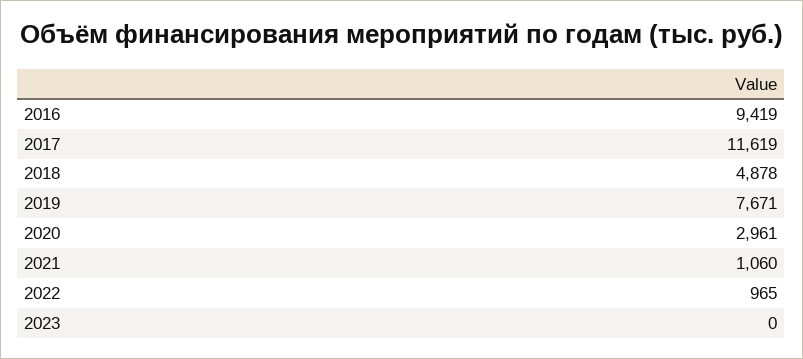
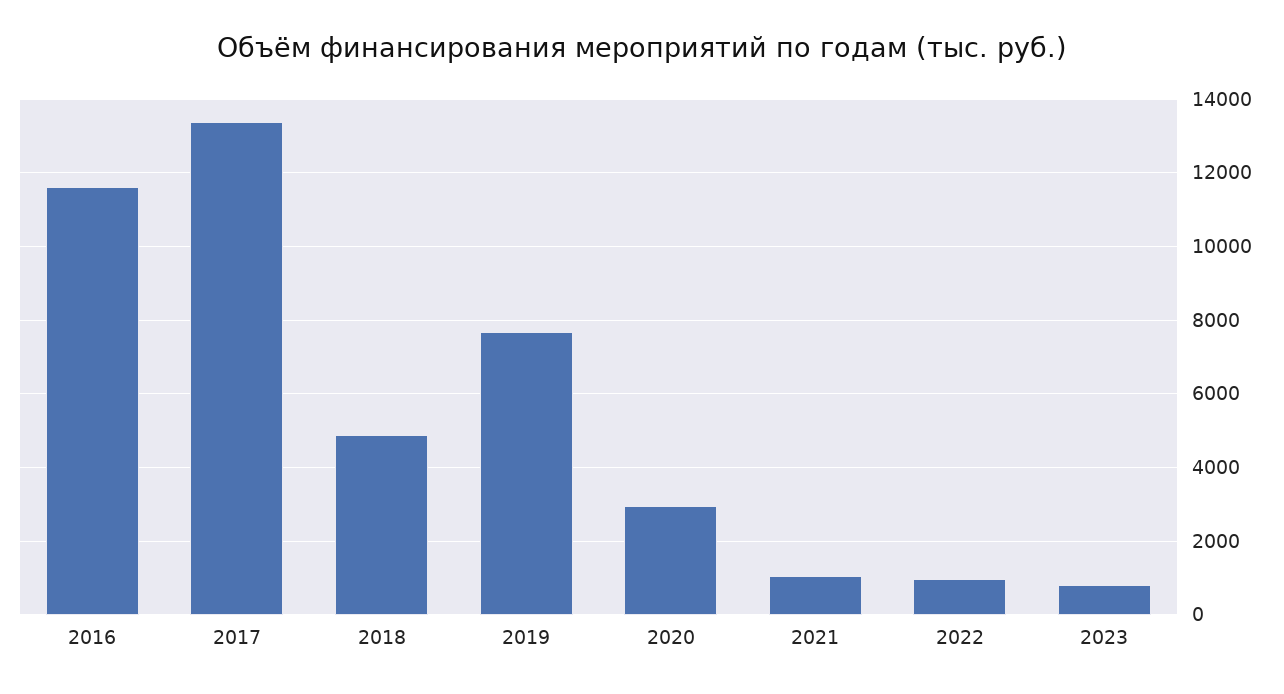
2016: 9419 -> 11600
2017: 11619 -> 13400
2023: 0 -> 800

